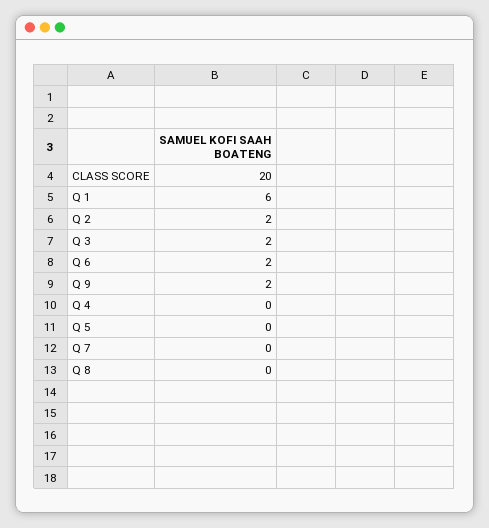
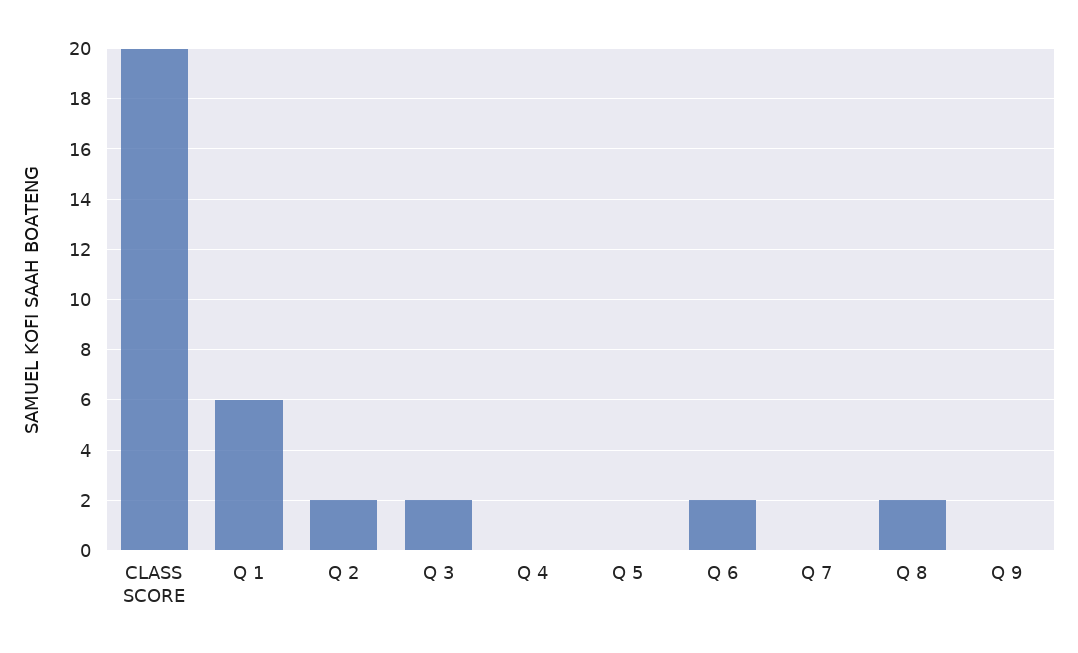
Q 9: 2 -> 0
Q 8: 0 -> 2

